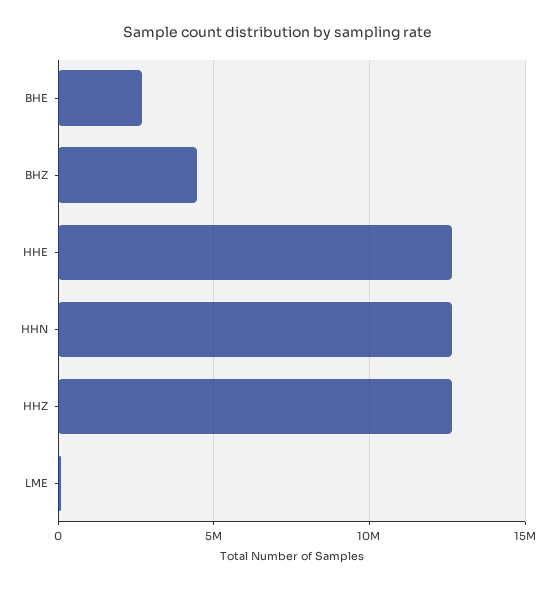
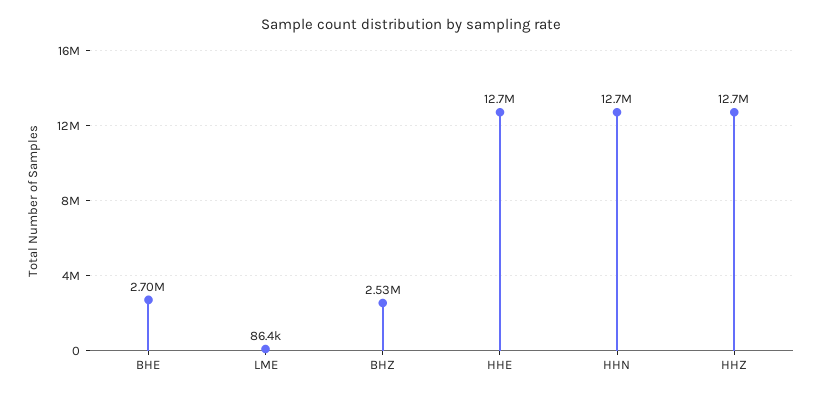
BHZ: 4500000 -> 2530000

